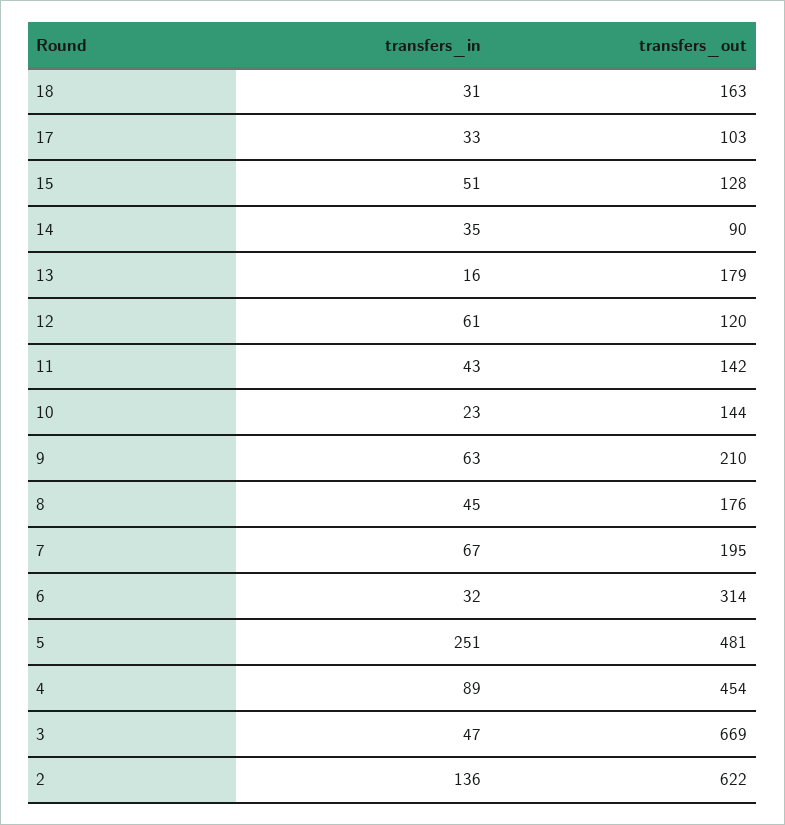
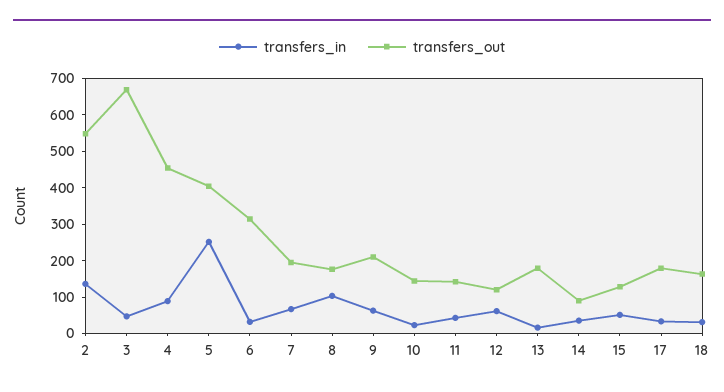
transfers_out, 17: 103 -> 175
transfers_in, 8: 45 -> 100
transfers_out, 5: 481 -> 400
transfers_out, 2: 622 -> 550

